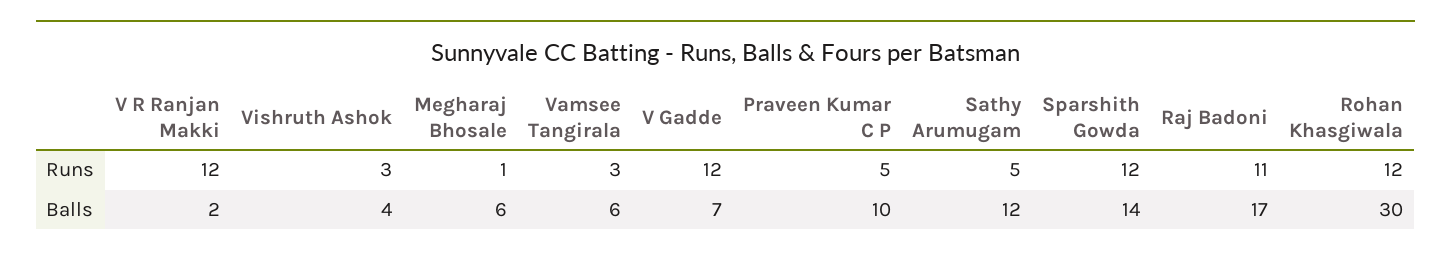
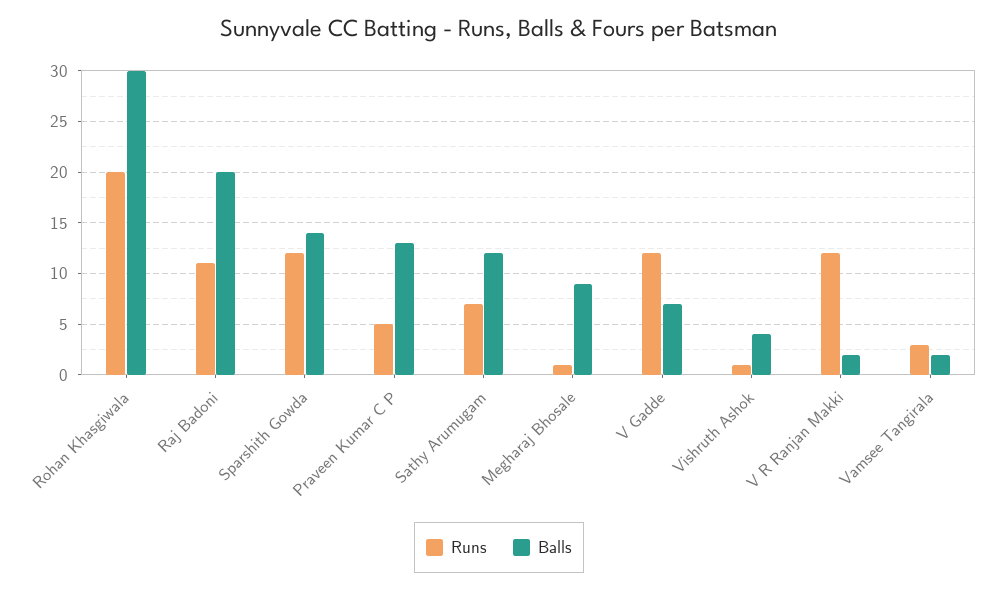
Runs, Vishruth Ashok: 3 -> 1
Runs, Sathy Arumugam: 5 -> 7
Runs, Rohan Khasgiwala: 12 -> 20
Balls, Megharaj Bhosale: 6 -> 9
Balls, Vamsee Tangirala: 6 -> 2
Balls, Praveen Kumar C P: 10 -> 13
Balls, Raj Badoni: 17 -> 20

